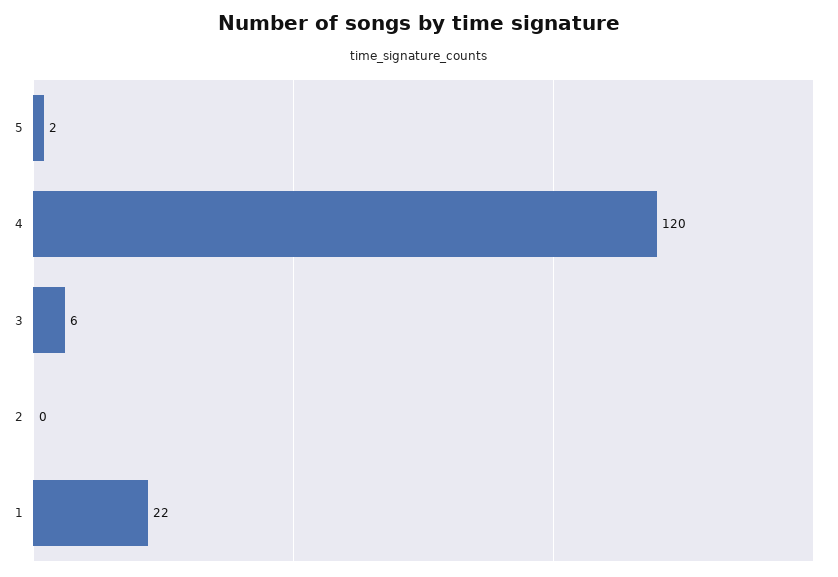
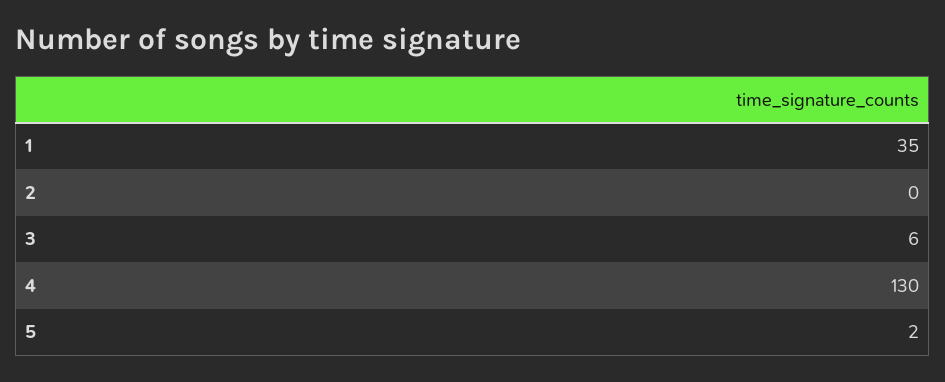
4: 120 -> 130
1: 22 -> 35

